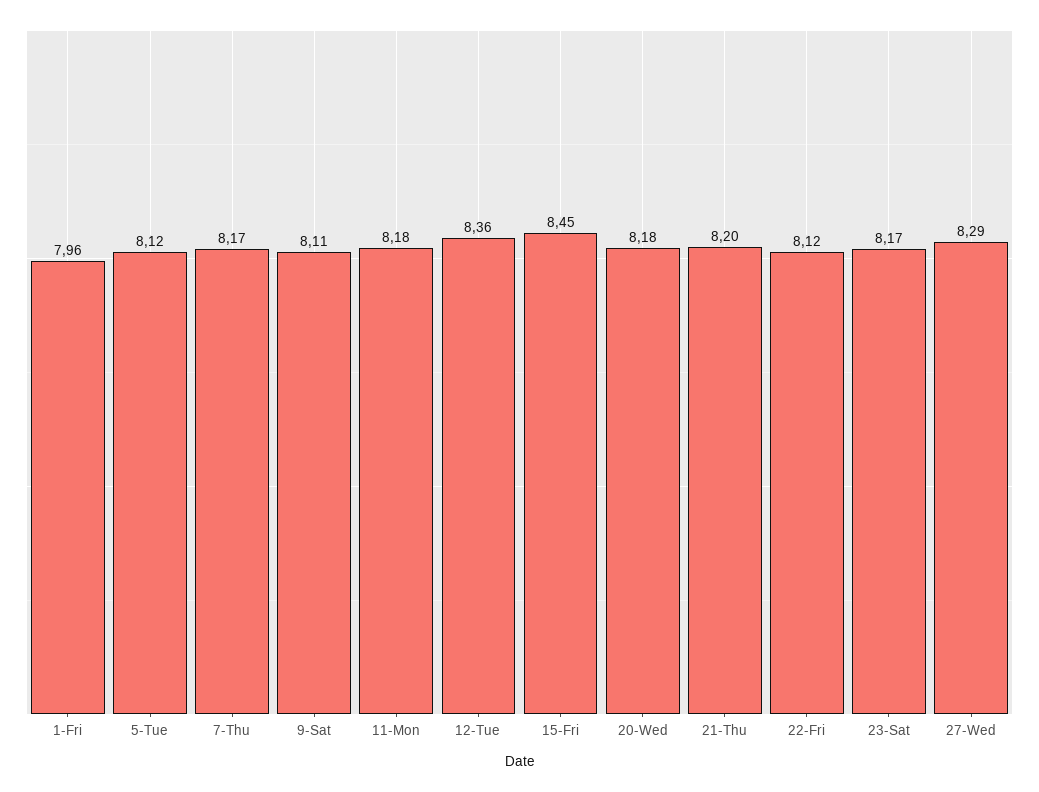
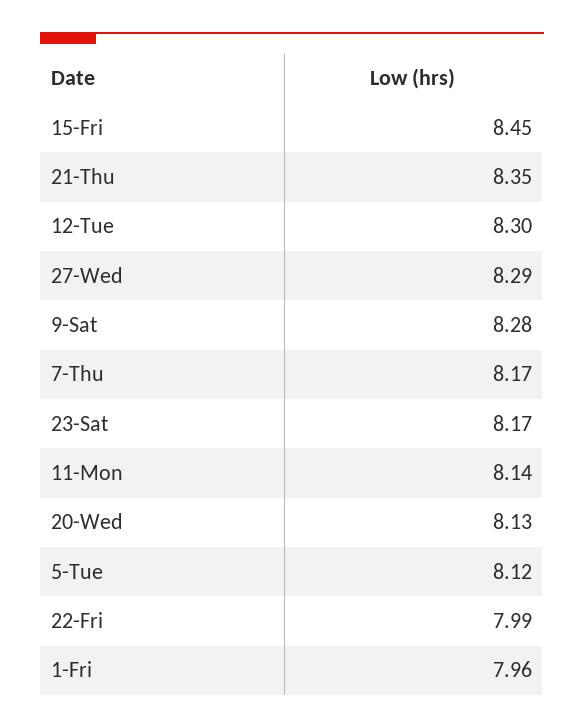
9-Sat: 8.11 -> 8.28
11-Mon: 8.18 -> 8.14
12-Tue: 8.36 -> 8.3
20-Wed: 8.18 -> 8.13
21-Thu: 8.2 -> 8.35
22-Fri: 8.12 -> 7.99

